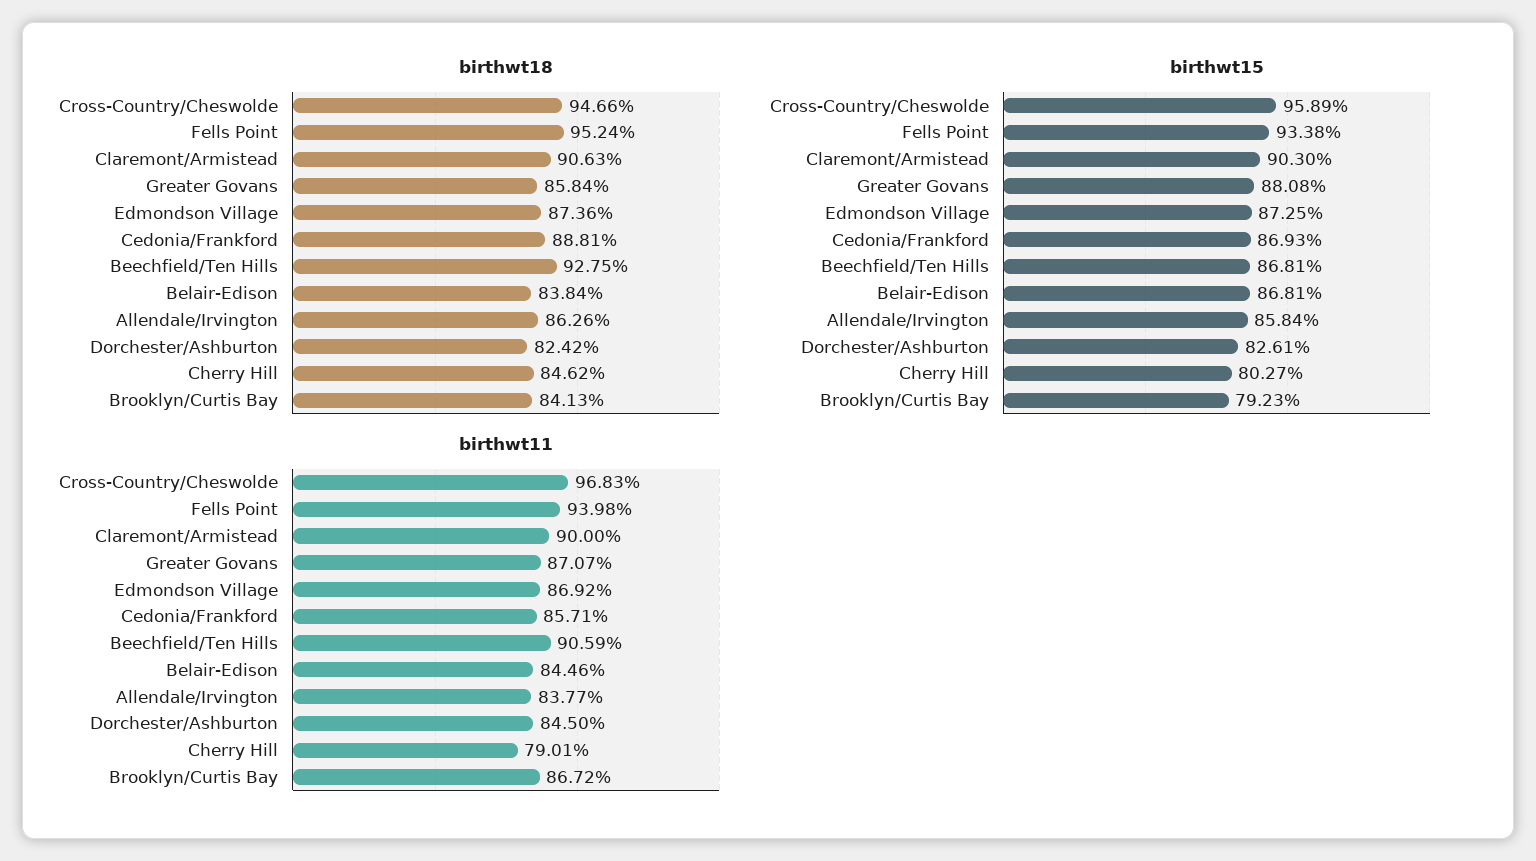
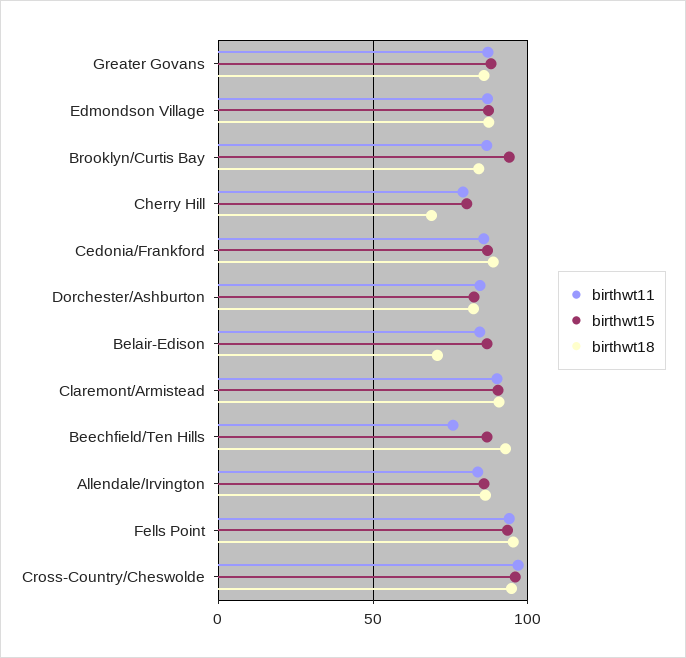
birthwt18, Belair-Edison: 83.84 -> 70
birthwt18, Cherry Hill: 84.62 -> 70
birthwt15, Brooklyn/Curtis Bay: 79.23 -> 95
birthwt11, Beechfield/Ten Hills: 90.59 -> 75

